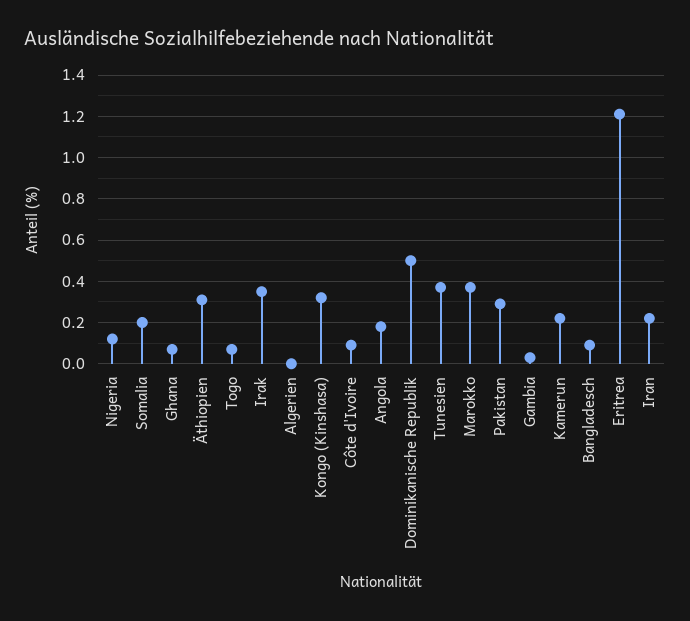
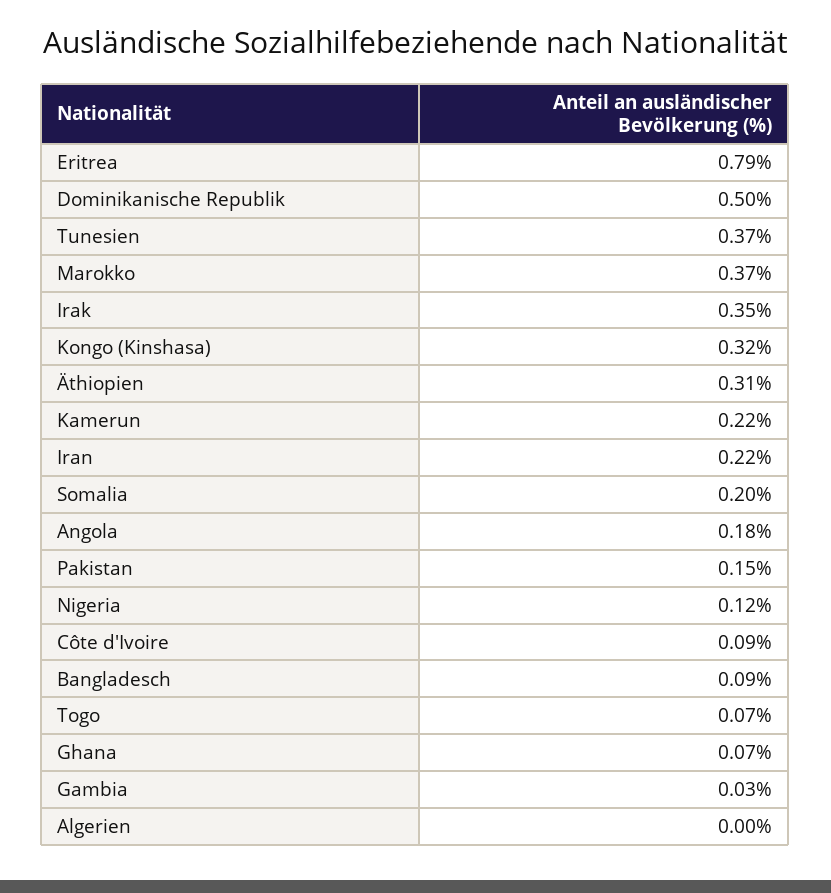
Pakistan: 0.3 -> 0.15
Eritrea: 1.2 -> 0.79

